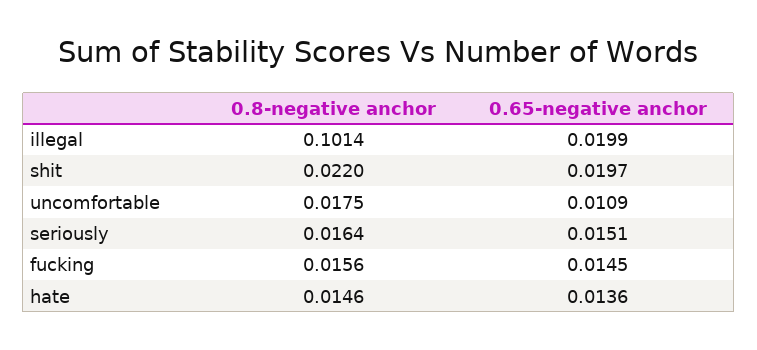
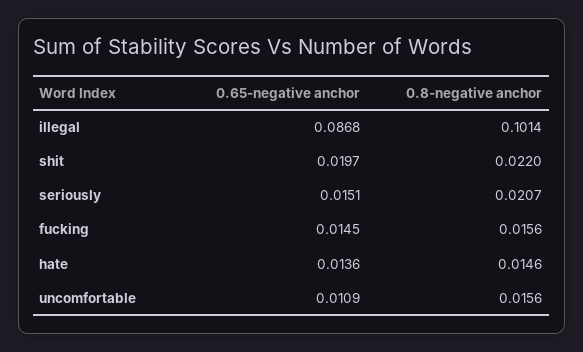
0.65-negative anchor, illegal: 0.0199 -> 0.0868
0.8-negative anchor, uncomfortable: 0.0175 -> 0.0156
0.8-negative anchor, seriously: 0.0164 -> 0.0207

